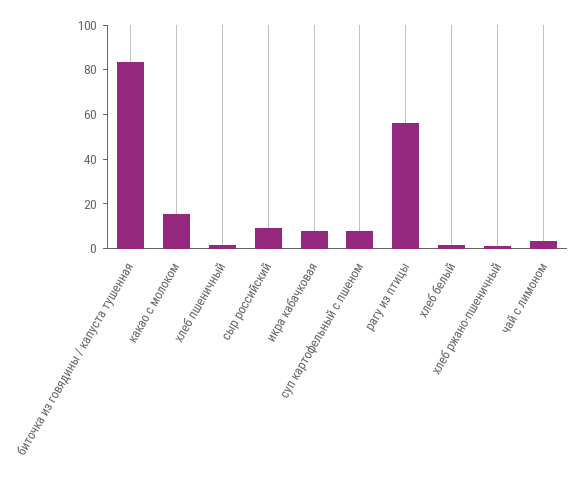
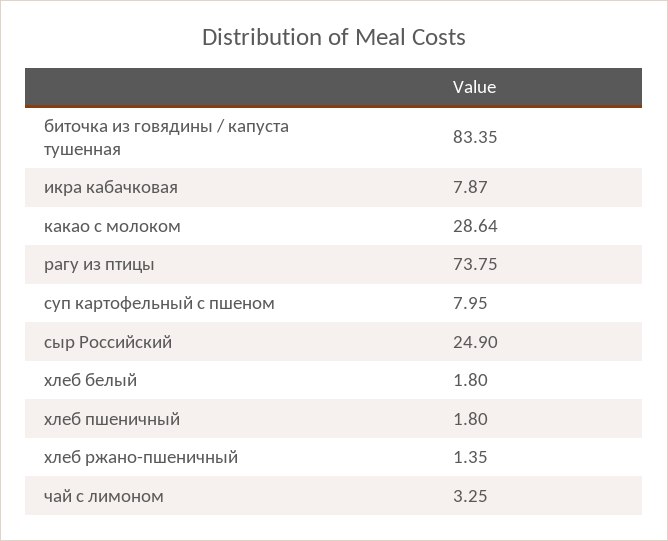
какао с молоком: 15 -> 28.64
сыр российский: 10 -> 24.9
рагу из птицы: 55 -> 73.75

